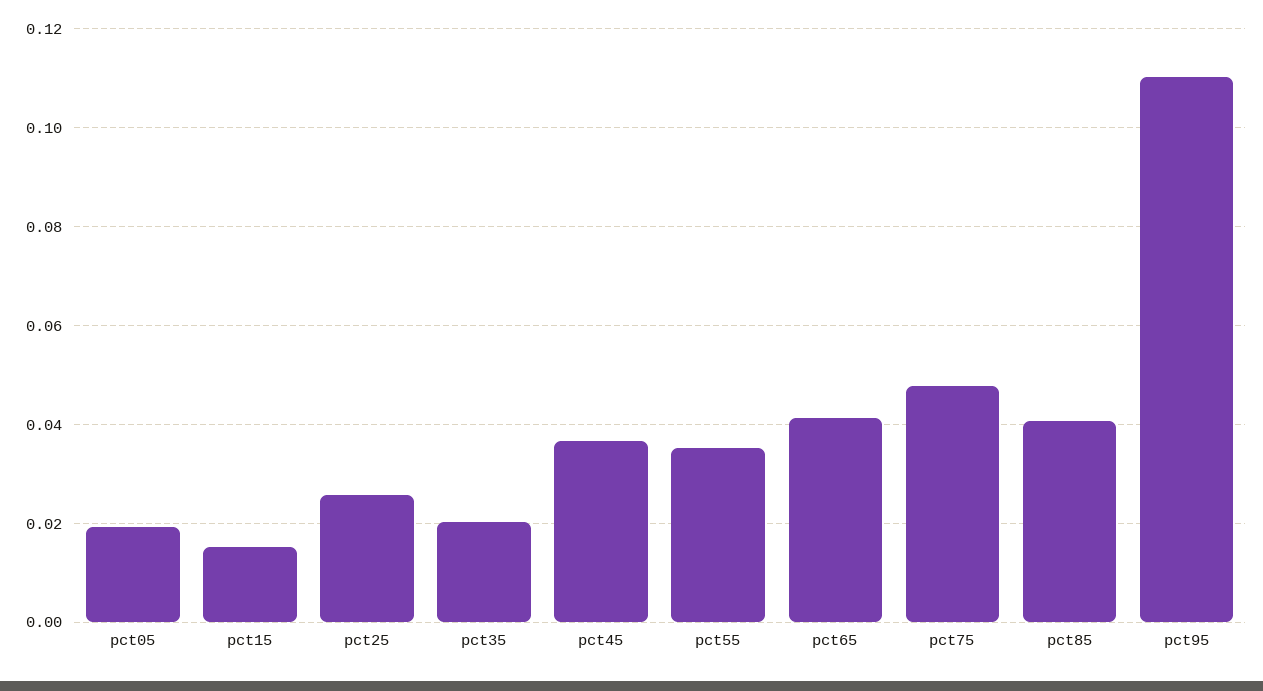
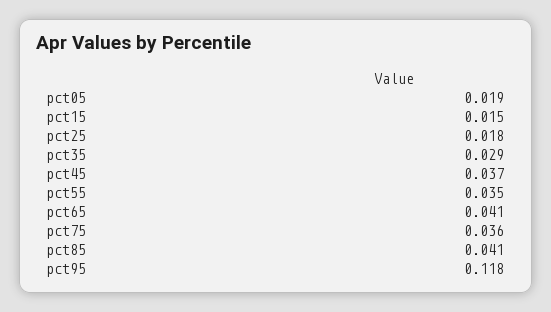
pct25: 0.026 -> 0.018
pct35: 0.02 -> 0.029
pct75: 0.048 -> 0.036
pct95: 0.11 -> 0.118

